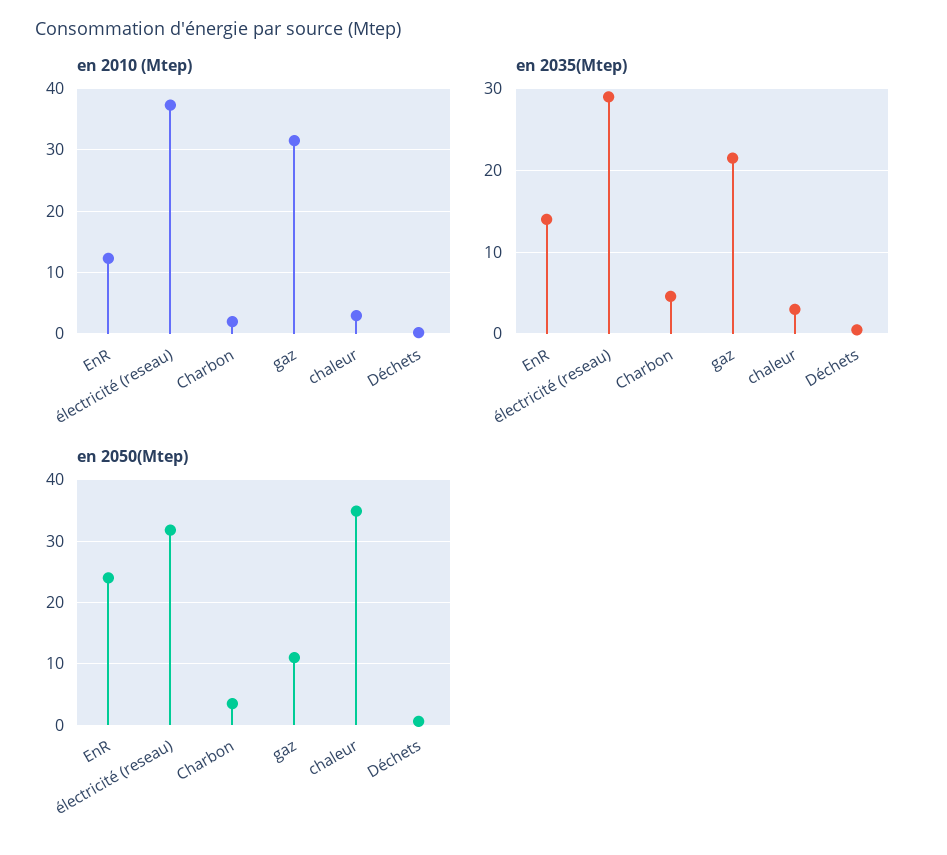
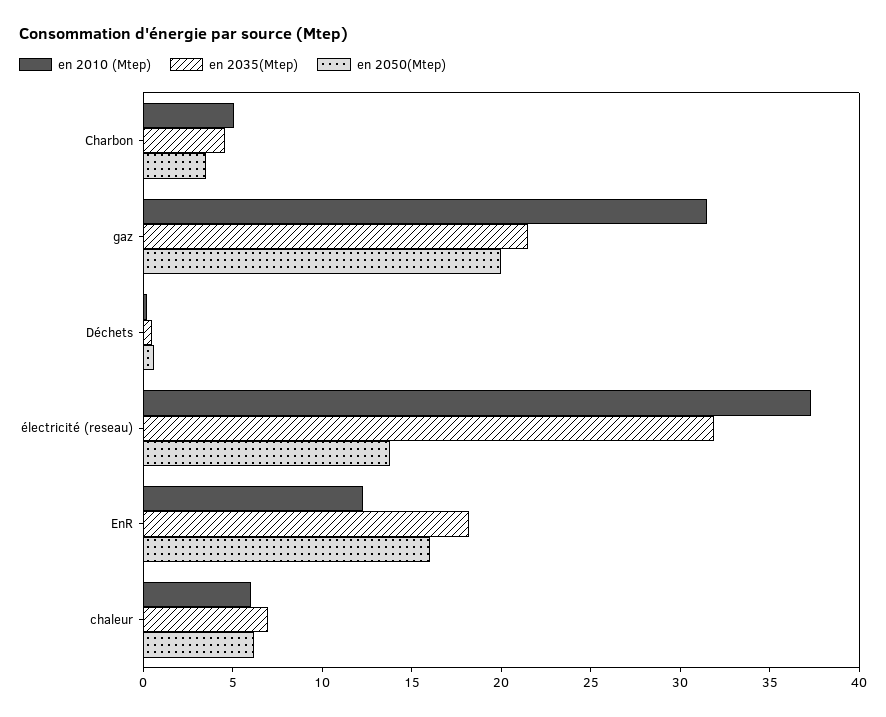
en 2010 (Mtep), Charbon: 2 -> 5
en 2010 (Mtep), chaleur: 3 -> 6
en 2035(Mtep), EnR: 14 -> 18
en 2035(Mtep), électricité (reseau): 29 -> 32
en 2035(Mtep), chaleur: 3 -> 7
en 2050(Mtep), EnR: 24 -> 16
en 2050(Mtep), électricité (reseau): 32 -> 14
en 2050(Mtep), gaz: 11 -> 20
en 2050(Mtep), chaleur: 35 -> 6

